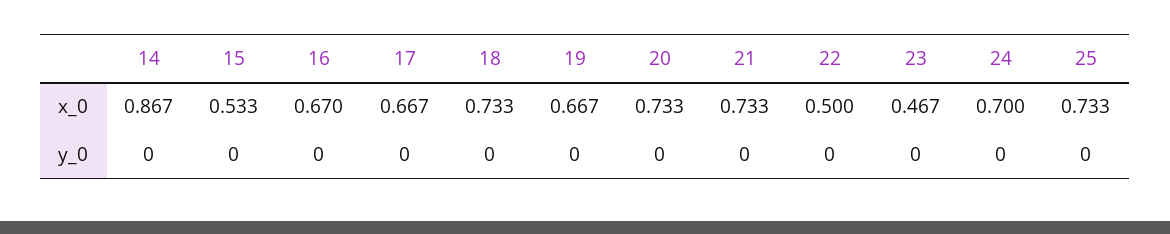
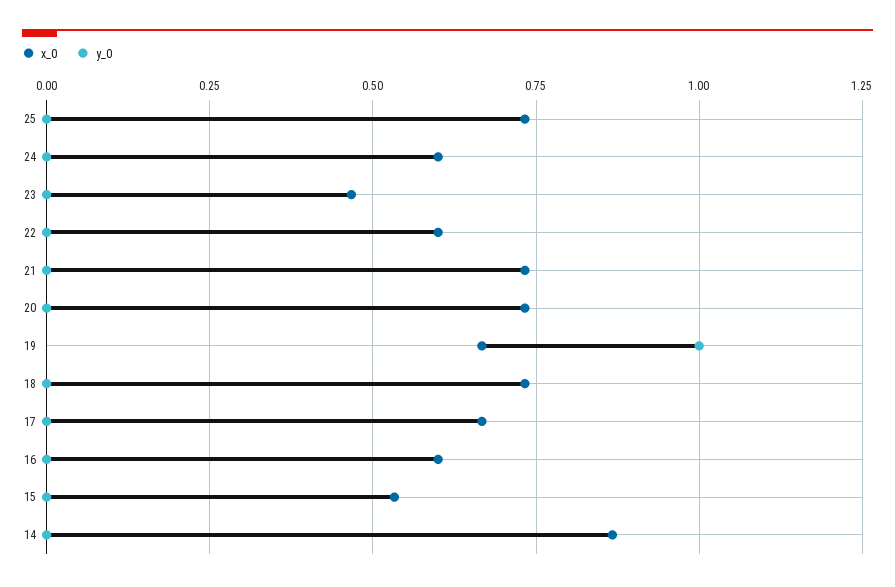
x_0, 16: 0.67 -> 0.6
x_0, 22: 0.5 -> 0.6
x_0, 24: 0.7 -> 0.6
y_0, 19: 0 -> 1

